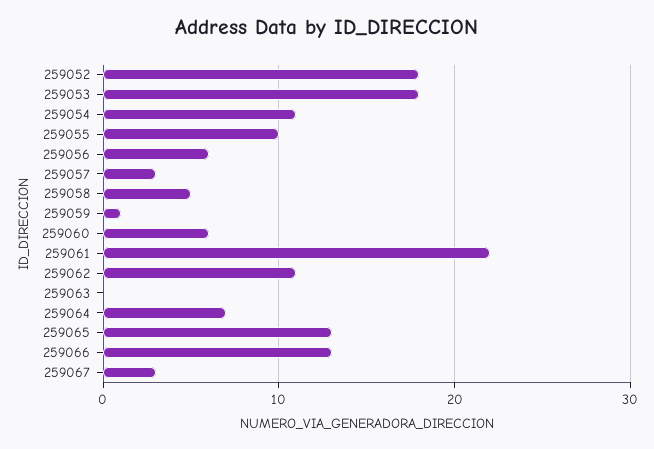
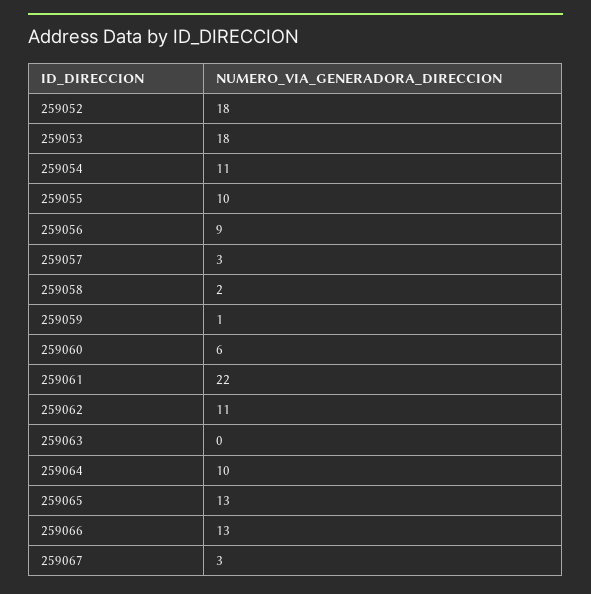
259056: 6 -> 9
259058: 5 -> 2
259064: 7 -> 10

